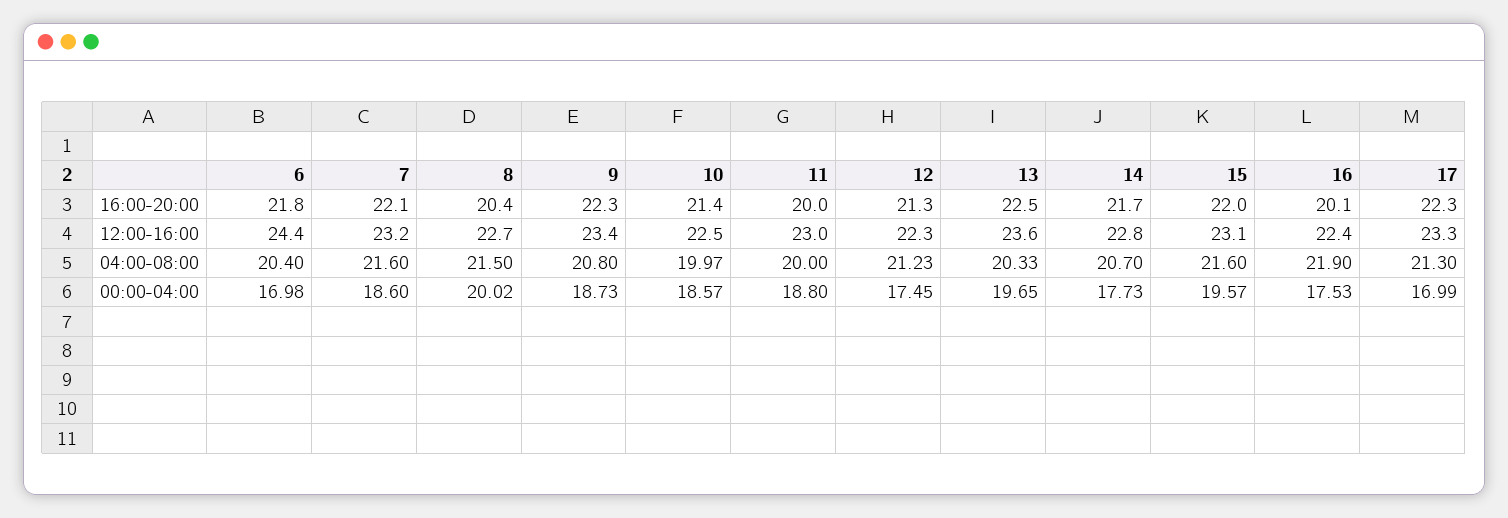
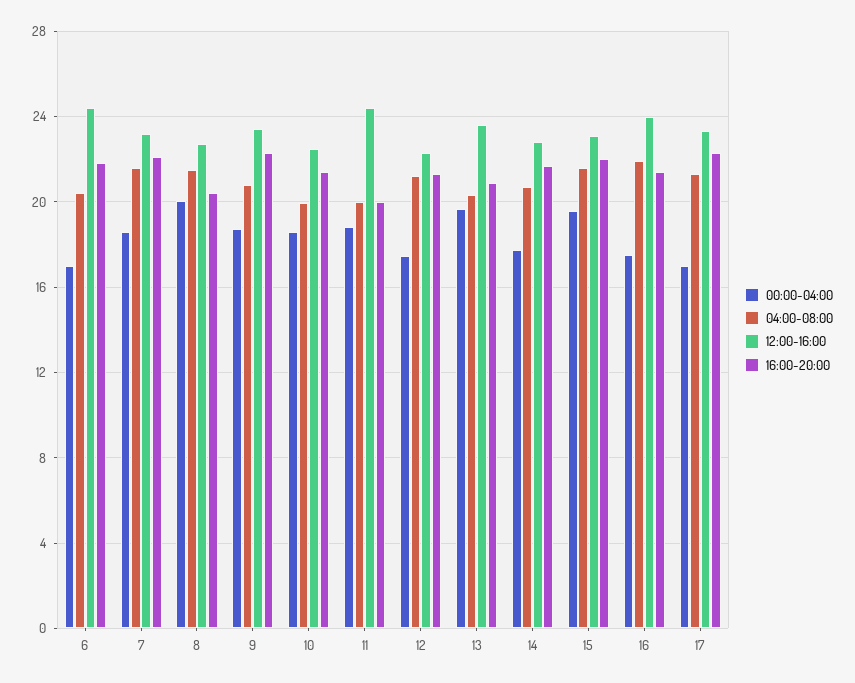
16:00-20:00, 13: 22.5 -> 21
16:00-20:00, 16: 20.1 -> 21.5
12:00-16:00, 11: 23 -> 24.5
12:00-16:00, 16: 22.4 -> 24

